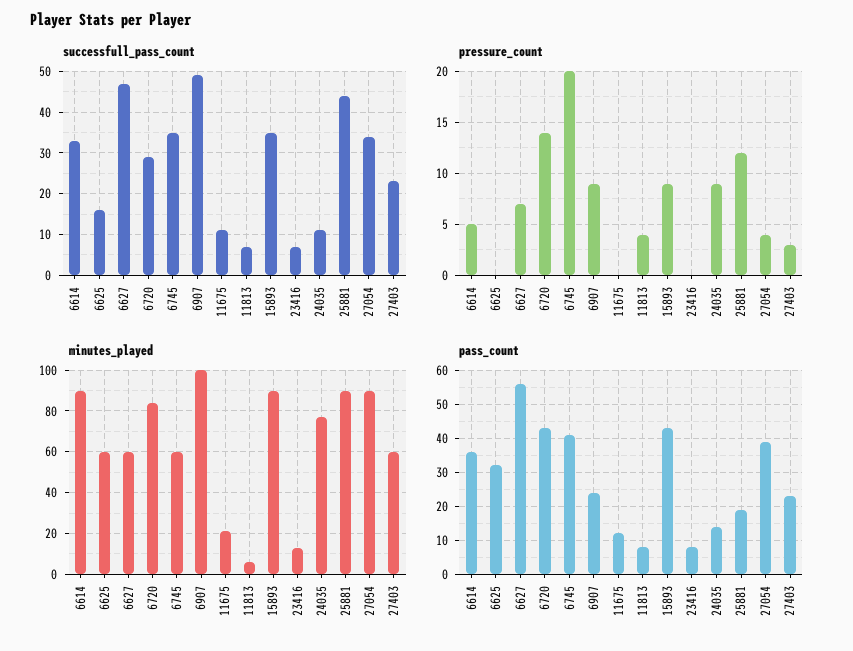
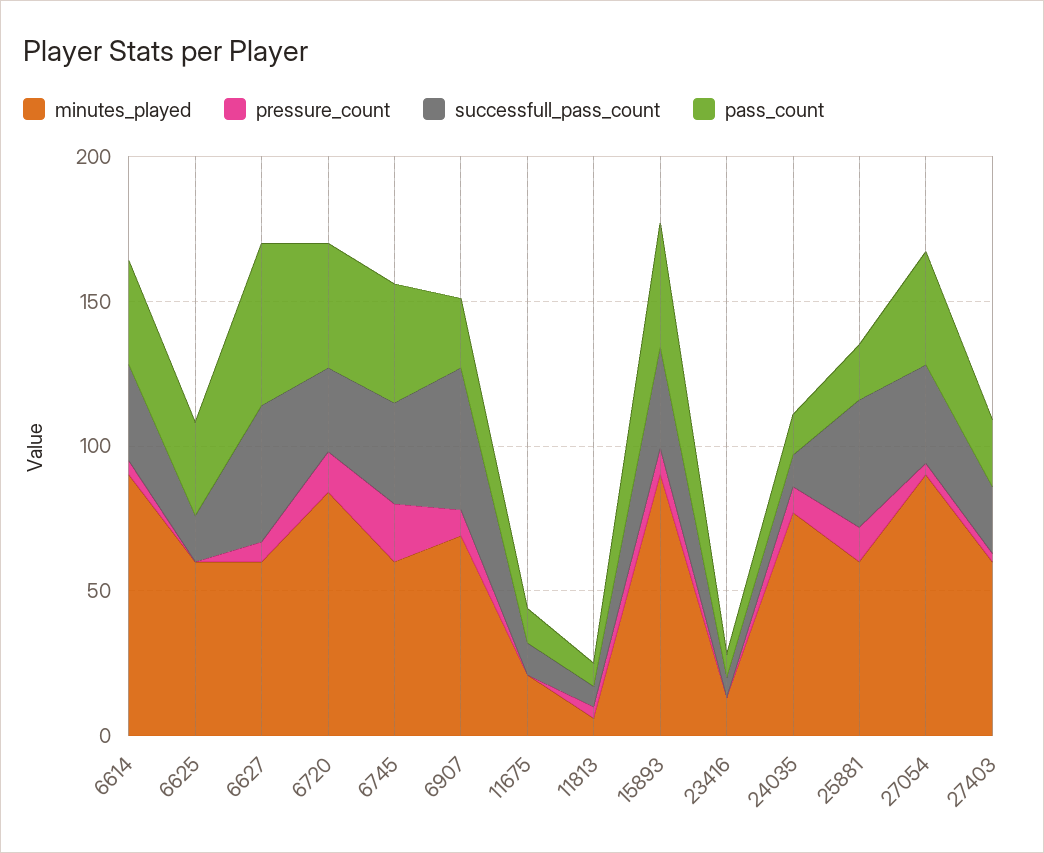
minutes_played, 6907: 100 -> 70
minutes_played, 25881: 90 -> 60

